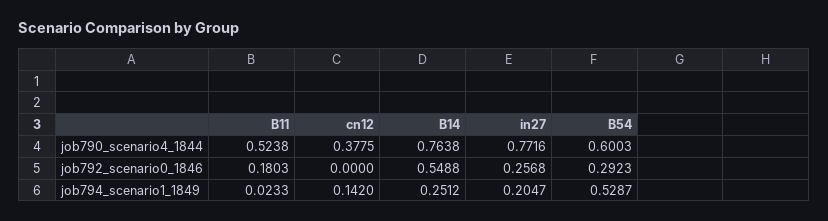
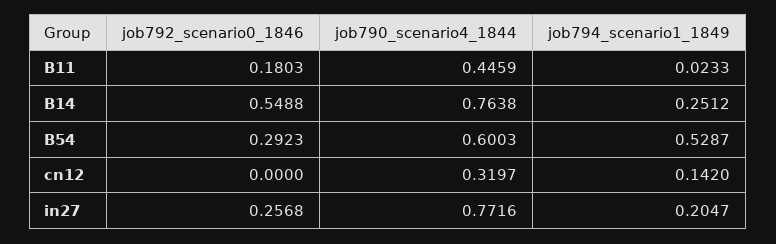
B11, job790_scenario4_1844: 0.5238 -> 0.4459
cn12, job790_scenario4_1844: 0.3775 -> 0.3197

